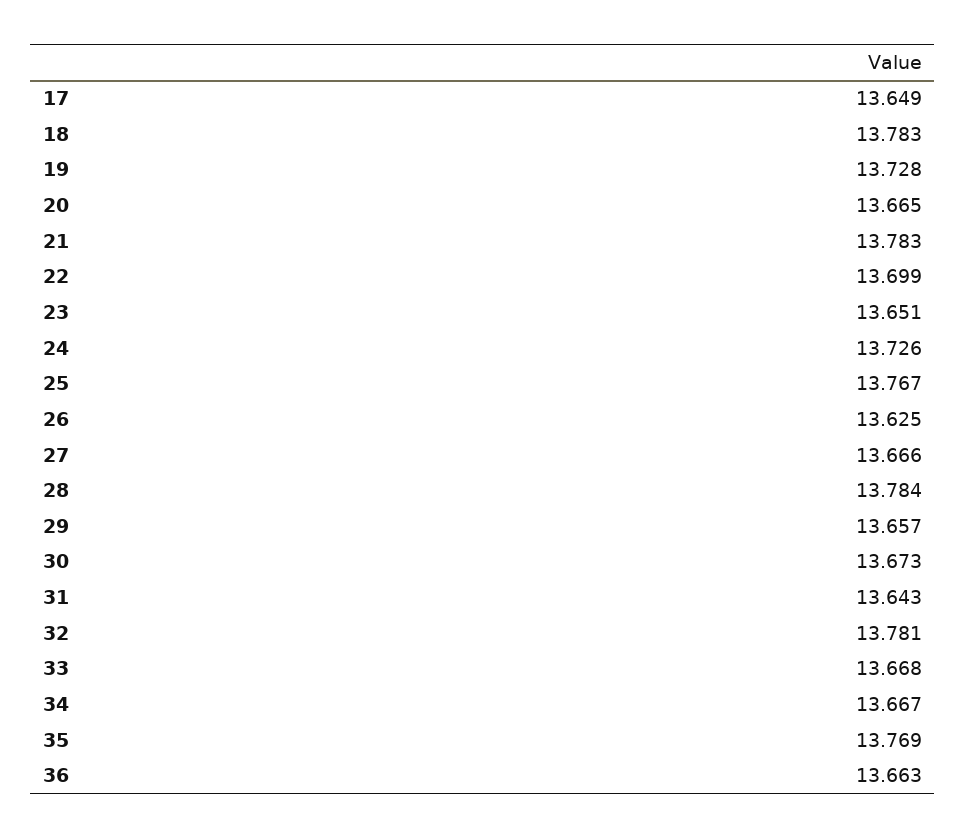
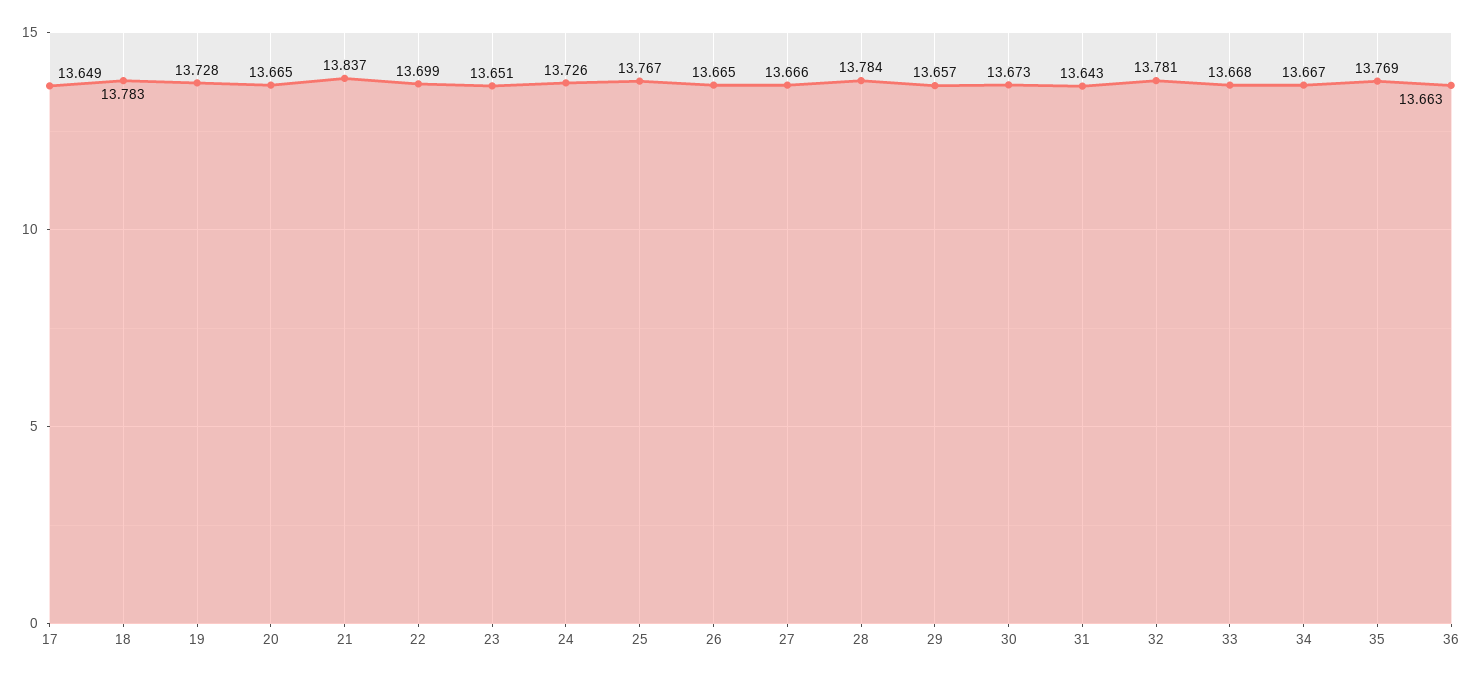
21: 13.783 -> 13.837
26: 13.625 -> 13.665

